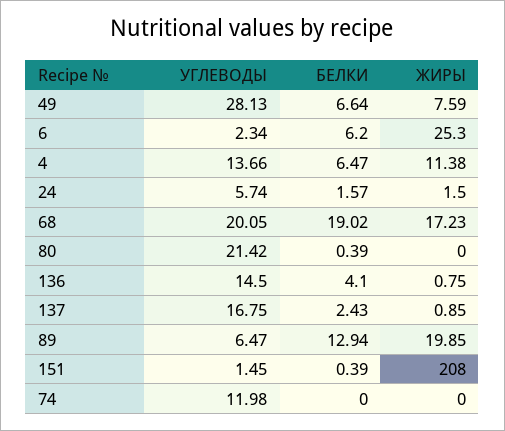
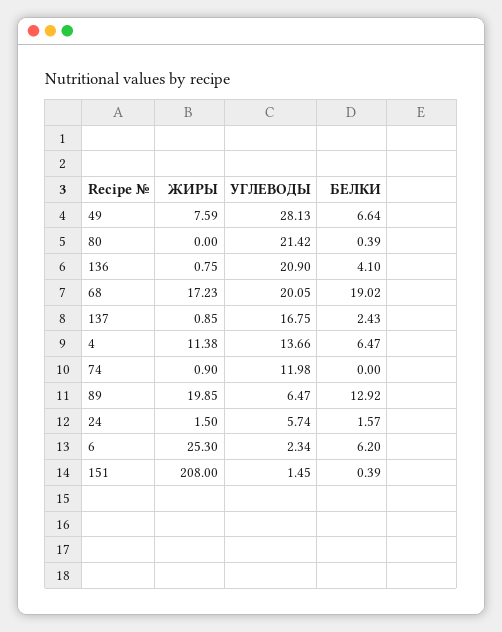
УГЛЕВОДЫ, 136: 14.5 -> 20.9
БЕЛКИ, 89: 12.94 -> 12.92
ЖИРЫ, 74: 0 -> 0.9

